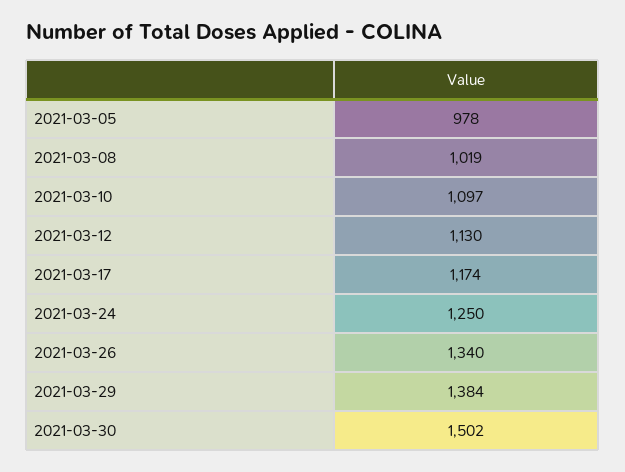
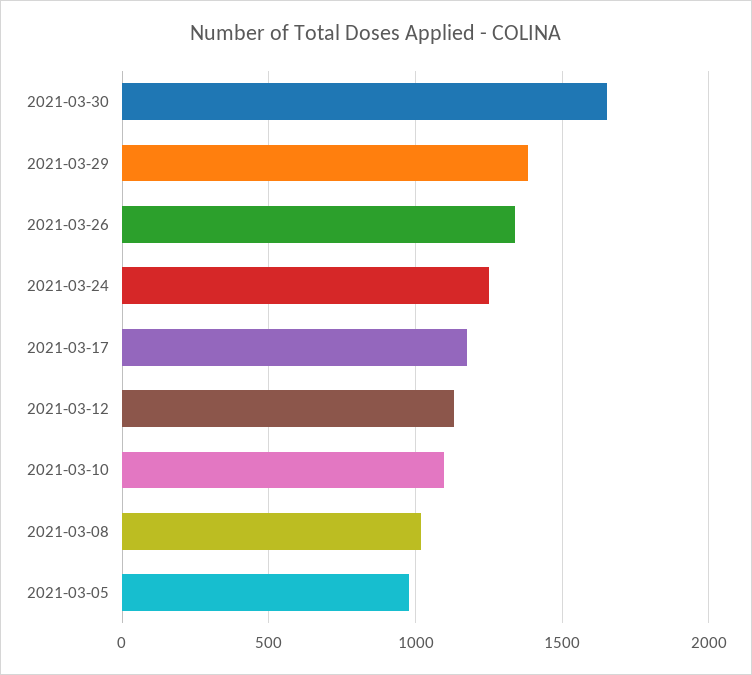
2021-03-30: 1502 -> 1650

